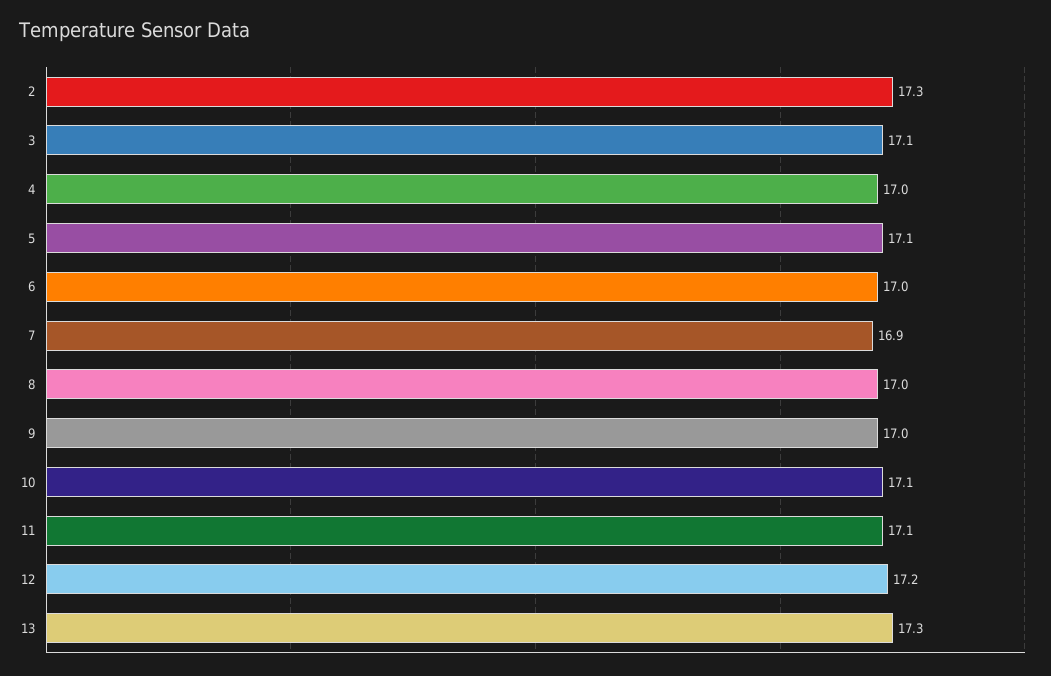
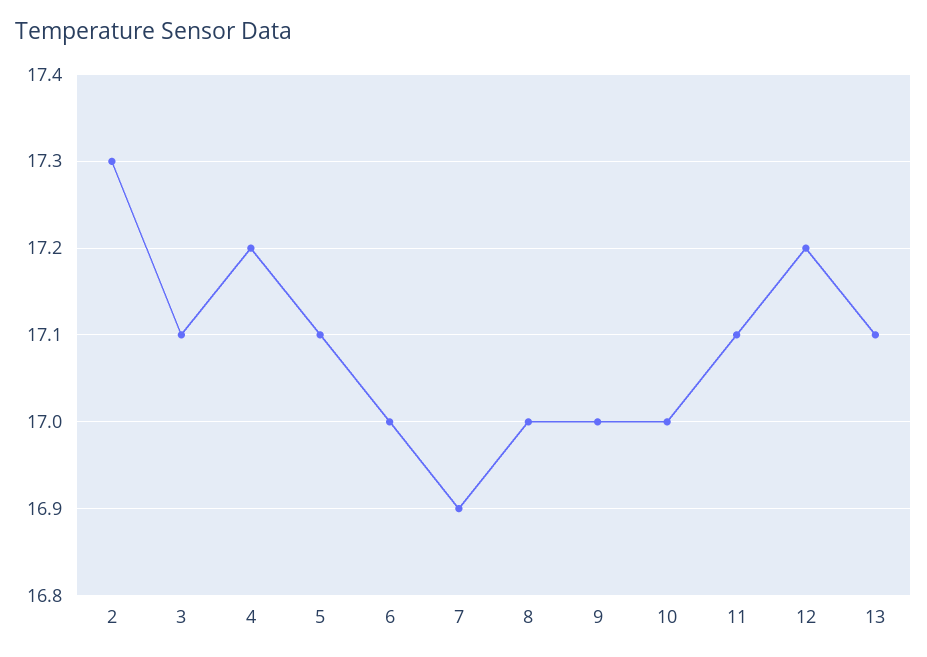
4: 17 -> 17.2
10: 17.1 -> 17
13: 17.3 -> 17.1

